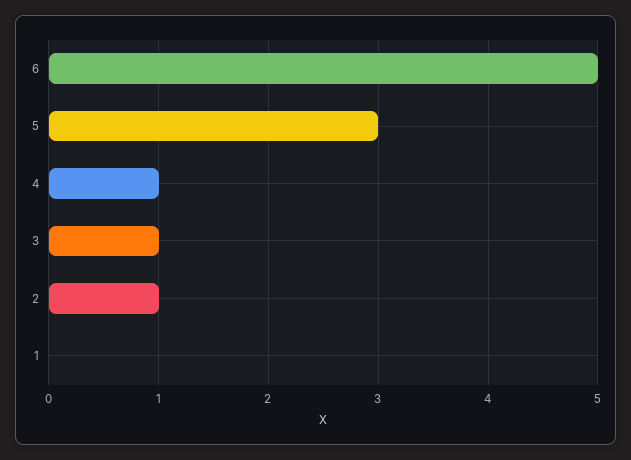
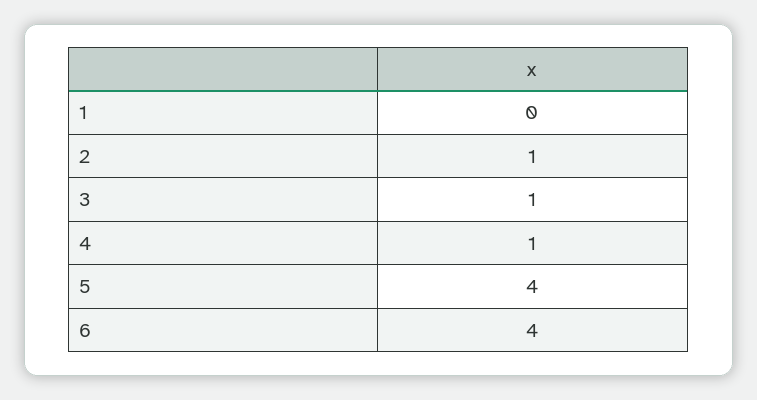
6: 5 -> 4
5: 3 -> 4

